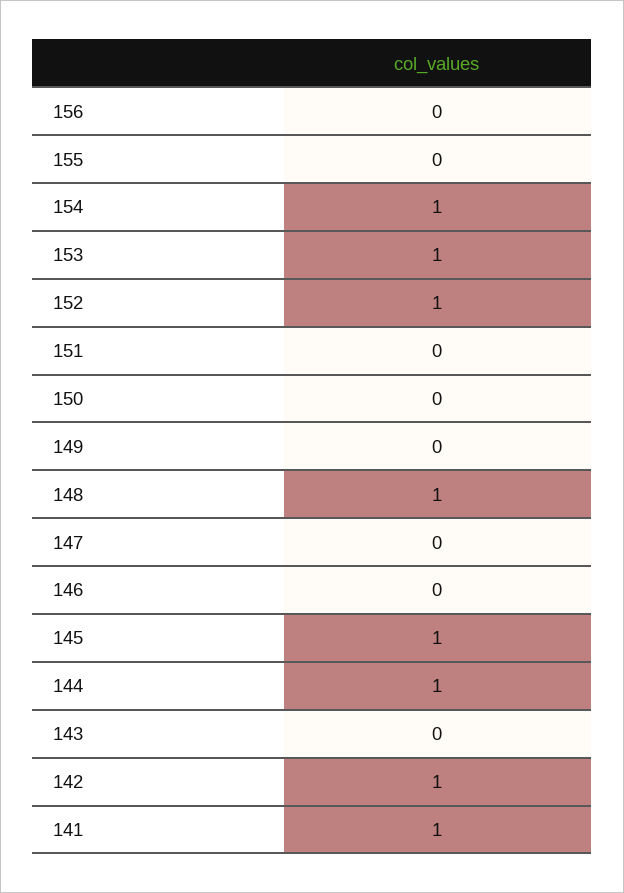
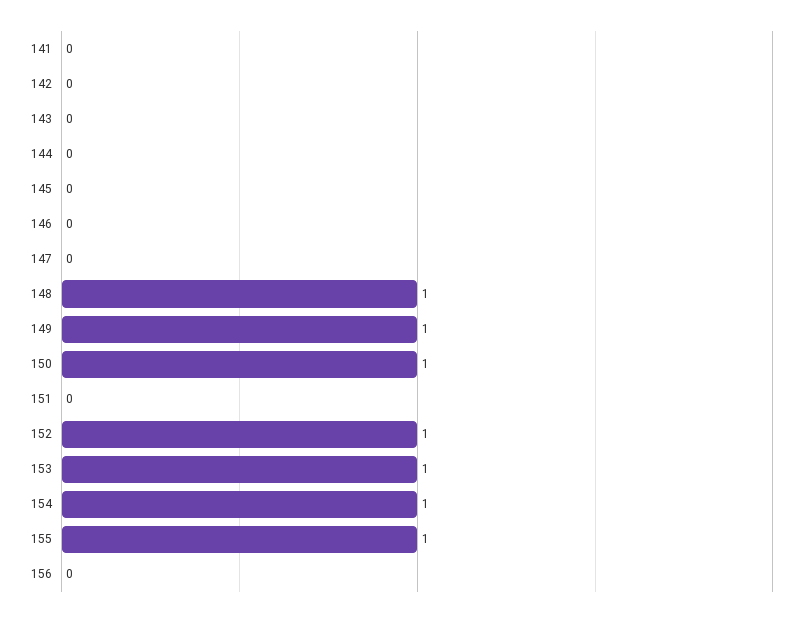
155: 0 -> 1
150: 0 -> 1
149: 0 -> 1
145: 1 -> 0
144: 1 -> 0
142: 1 -> 0
141: 1 -> 0

